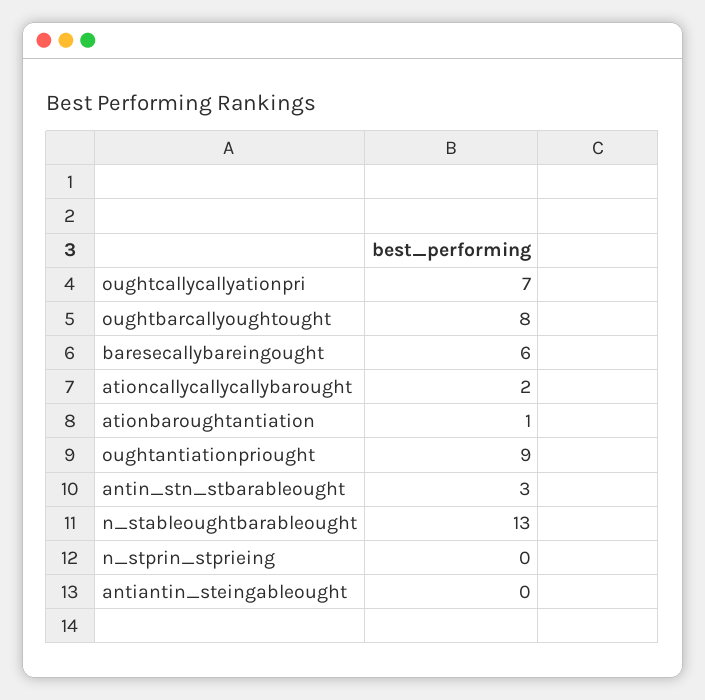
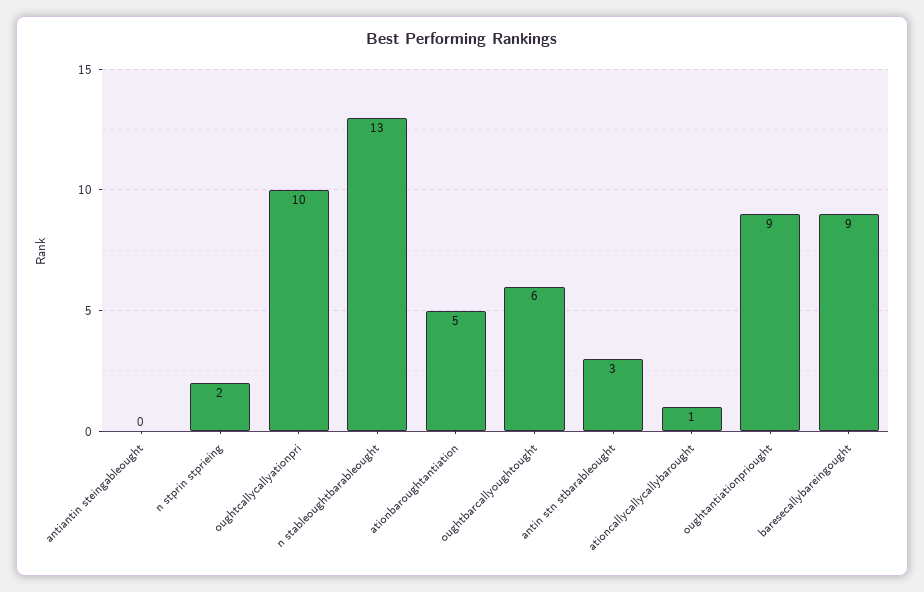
oughtcallycallyationpri: 7 -> 10
oughtbarcallyoughtought: 8 -> 6
baresecallybareingought: 6 -> 9
ationcallycallycallybarought: 2 -> 1
ationbaroughtantiation: 1 -> 5
n_stprin_stprieing: 0 -> 2

